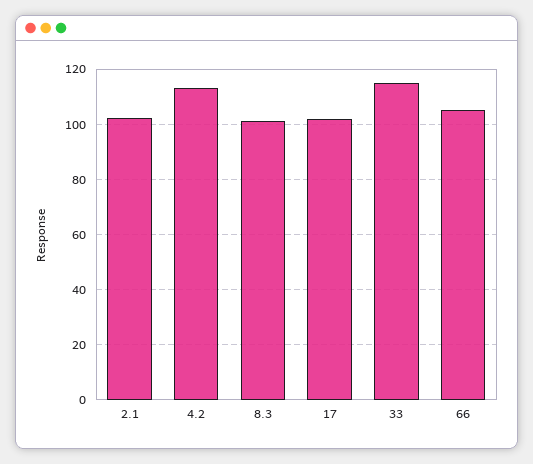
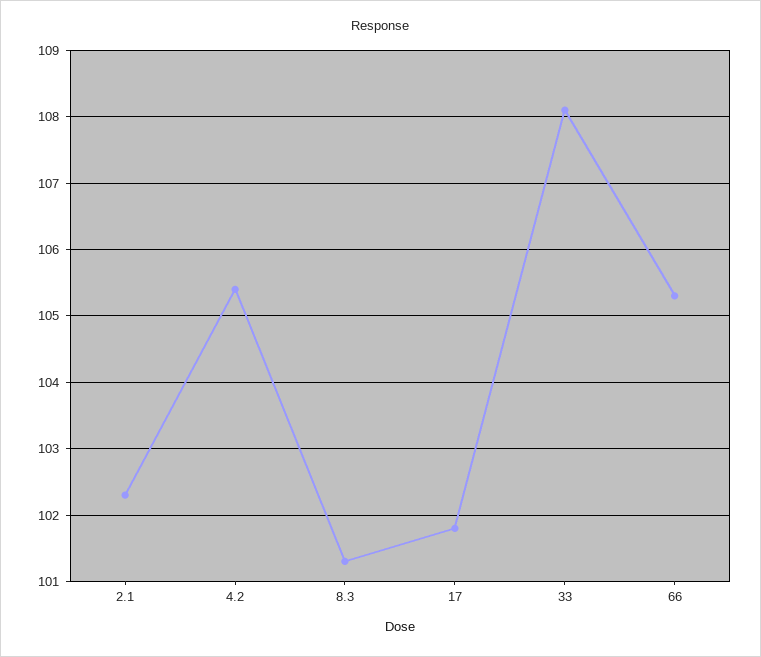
4.2: 112.5 -> 105.4
33: 115 -> 108.1

